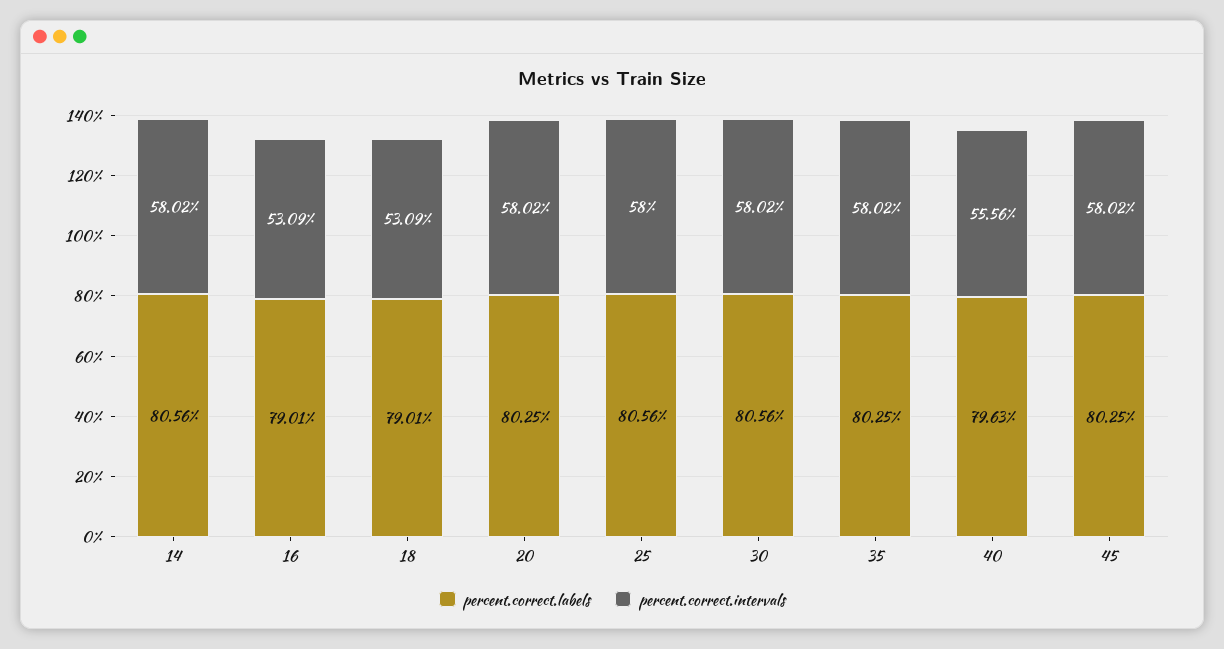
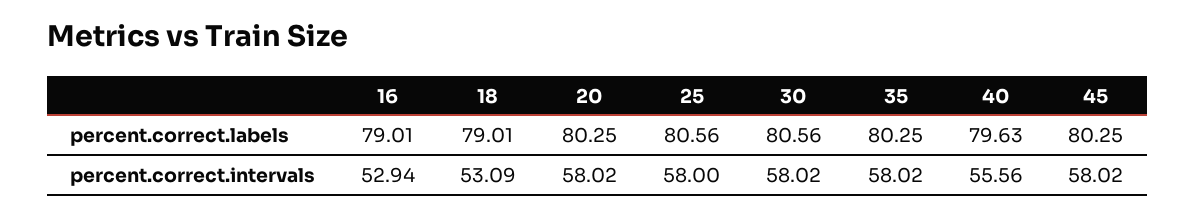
percent.correct.labels, 14: 80.56 -> none
percent.correct.intervals, 14: 58.02 -> none
percent.correct.intervals, 16: 53.09 -> 52.94

